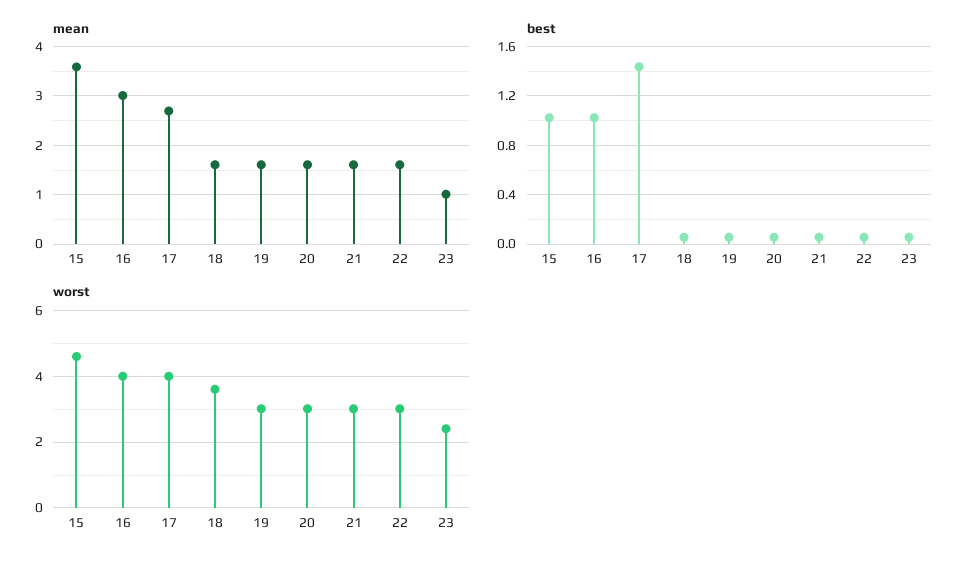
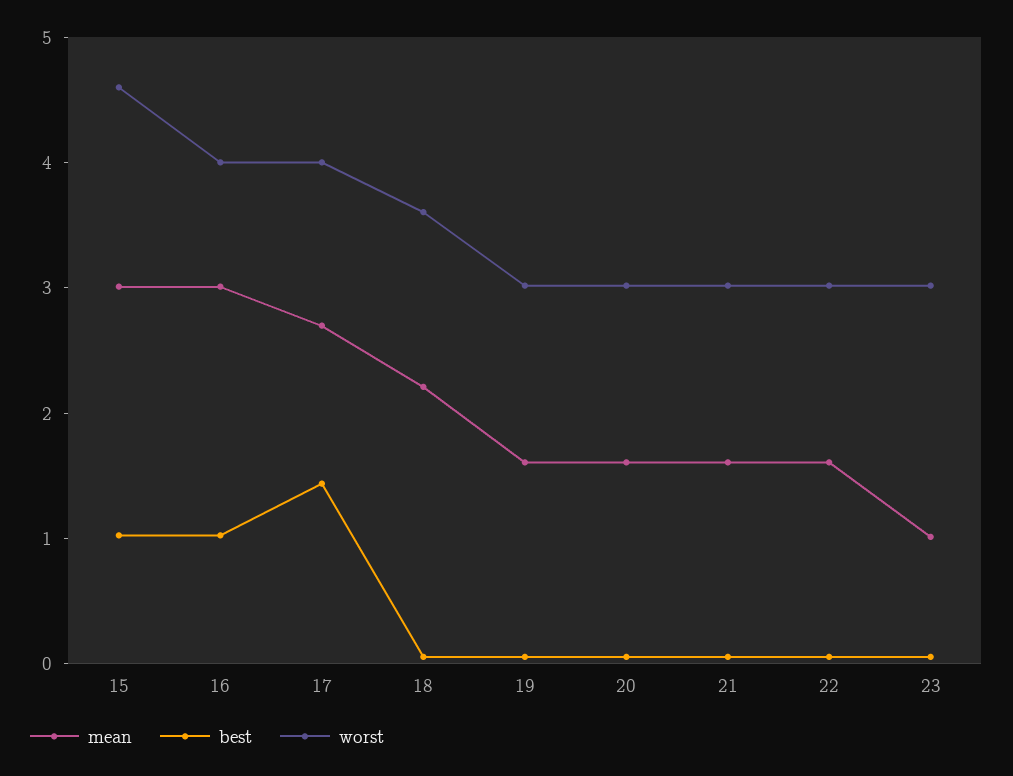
mean, 15: 3.6 -> 3
mean, 18: 1.6 -> 2.2
worst, 23: 2.4 -> 3

